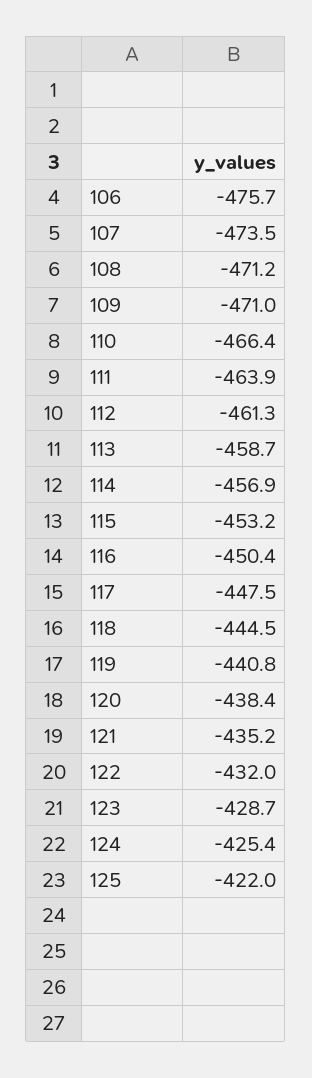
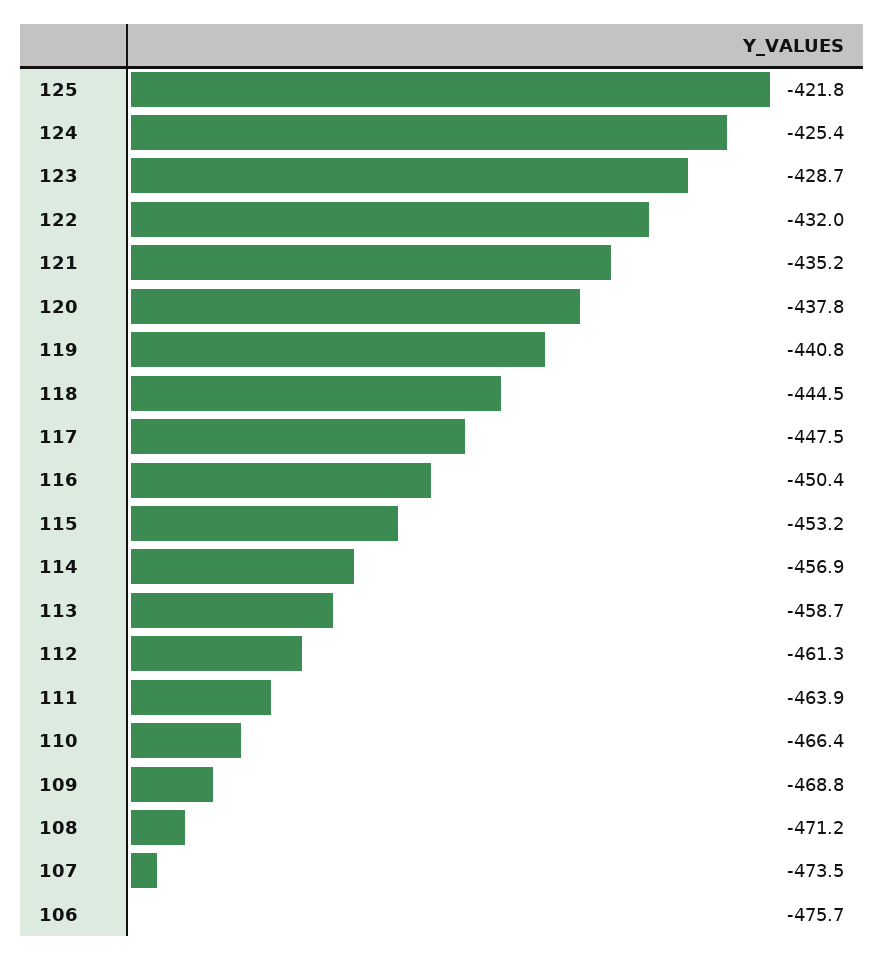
109: -471 -> -468.8
120: -438.4 -> -437.8
125: -422 -> -421.8

